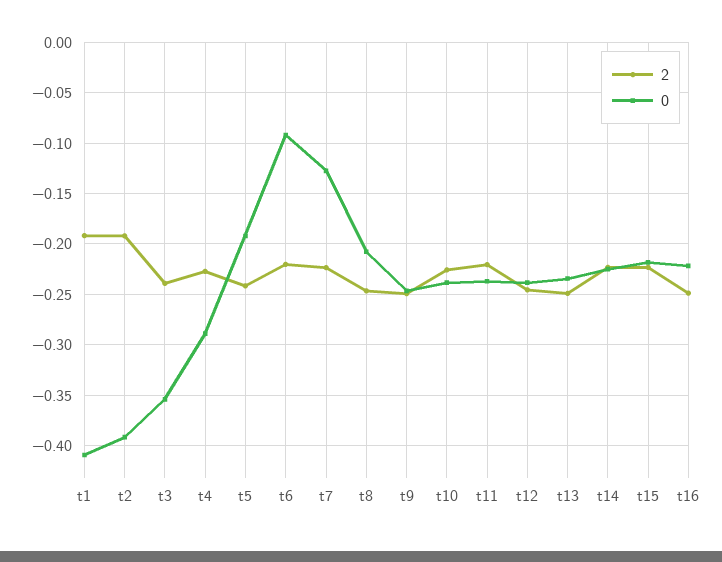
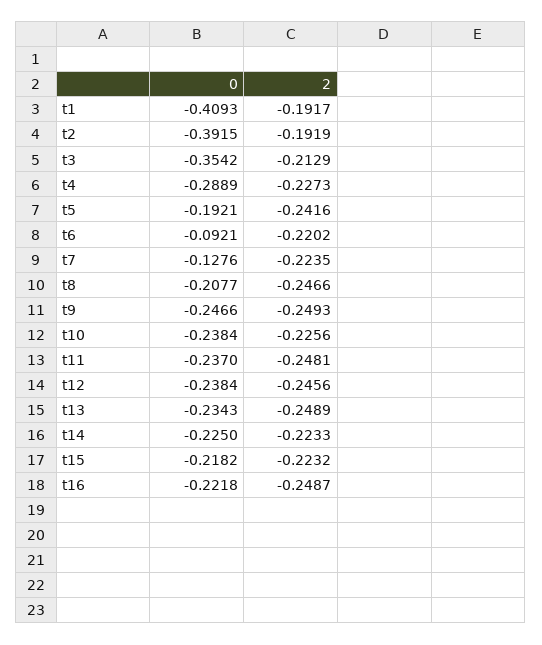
2, t3: -0.24 -> -0.2129
2, t11: -0.22 -> -0.2481

